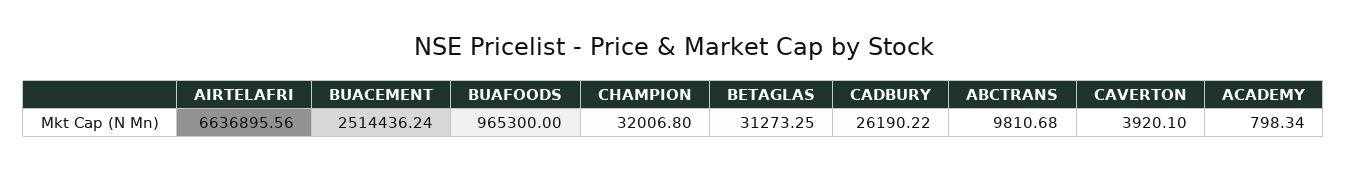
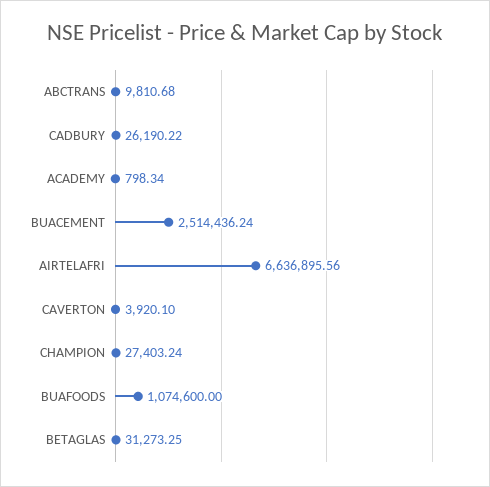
BUAFOODS: 965300 -> 1074600
CHAMPION: 32006.8 -> 27403.24

